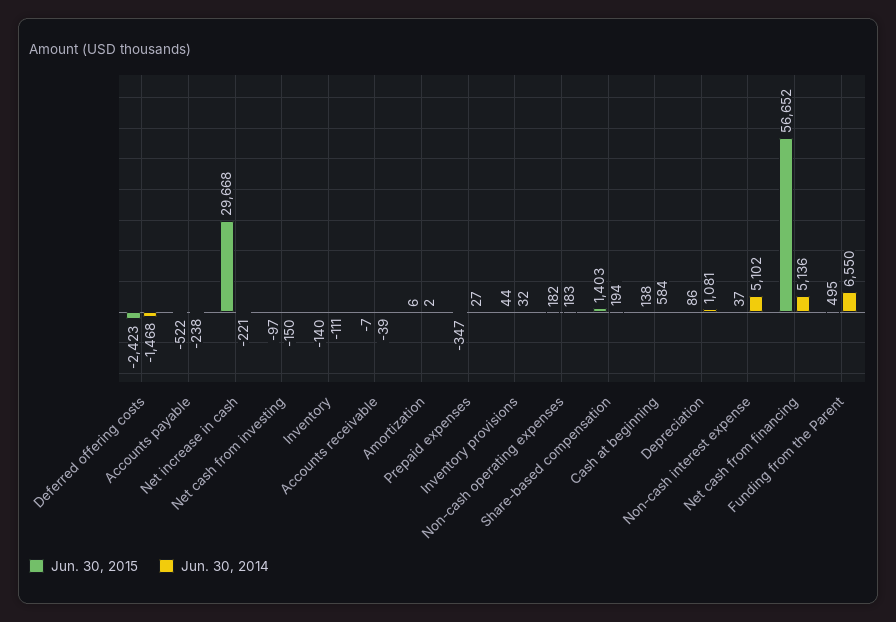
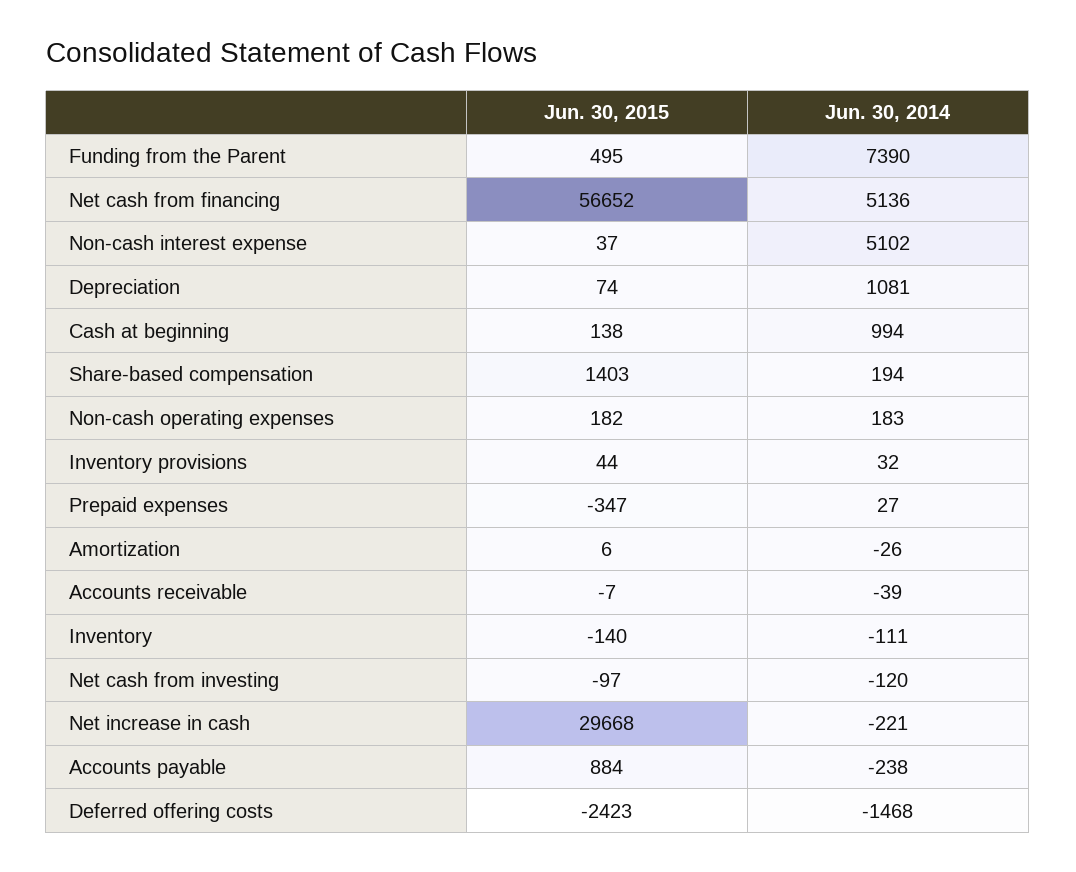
Jun. 30, 2015, Accounts payable: -522 -> 884
Jun. 30, 2014, Net cash from investing: -150 -> -120
Jun. 30, 2014, Amortization: 2 -> -26
Jun. 30, 2014, Cash at beginning: 584 -> 994
Jun. 30, 2015, Depreciation: 86 -> 74
Jun. 30, 2014, Funding from the Parent: 6550 -> 7390

